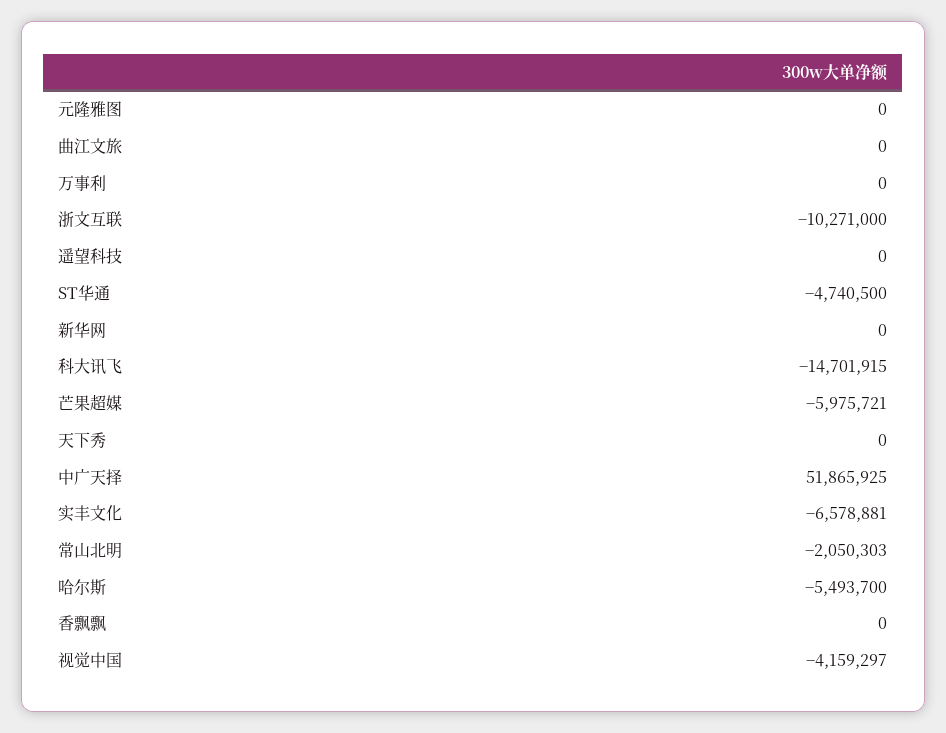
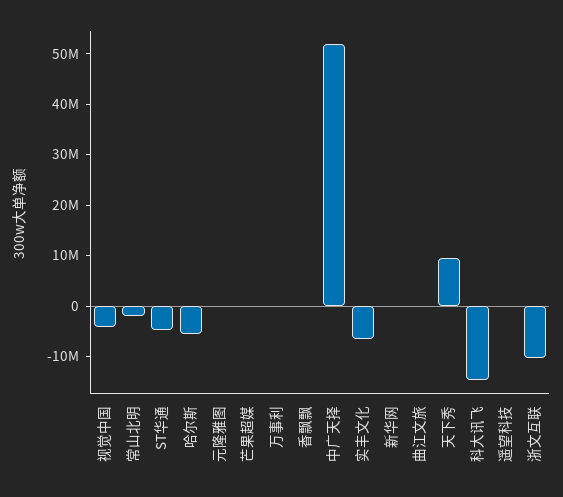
芒果超媒: -5975721 -> 0
天下秀: 0 -> 10000000

